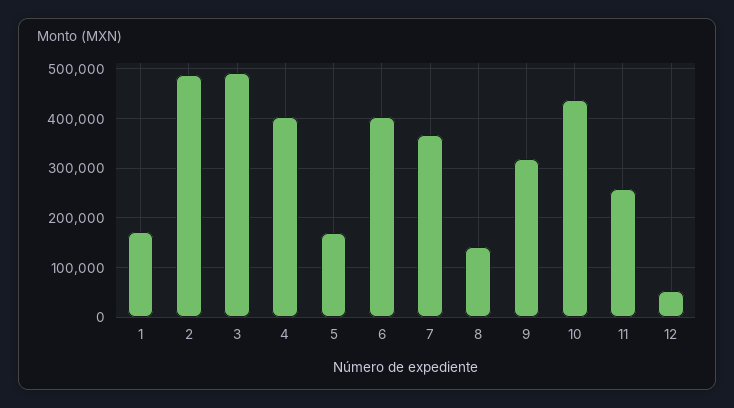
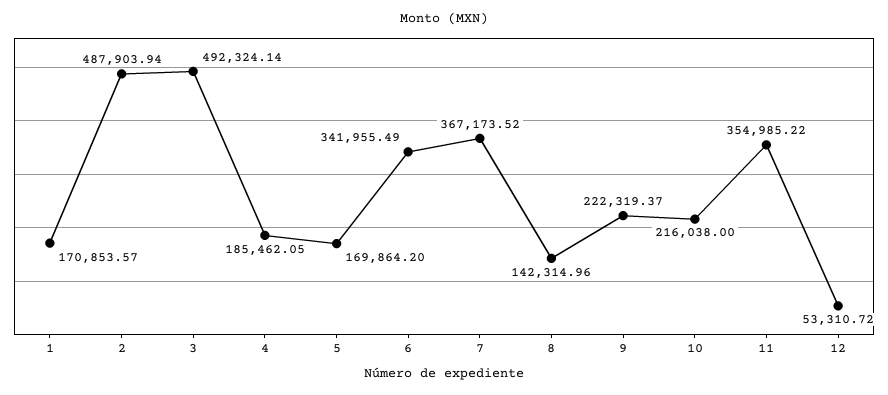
4: 400000 -> 185462.05
6: 400000 -> 341955.49
9: 320000 -> 222319.37
10: 440000 -> 216038
11: 260000 -> 354985.22

